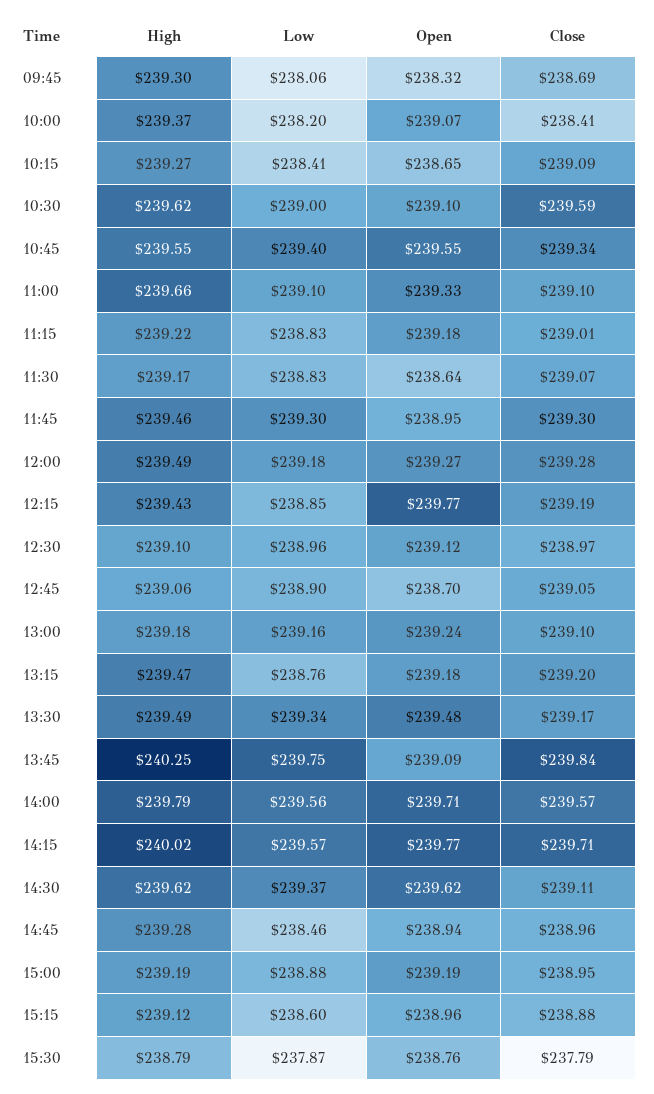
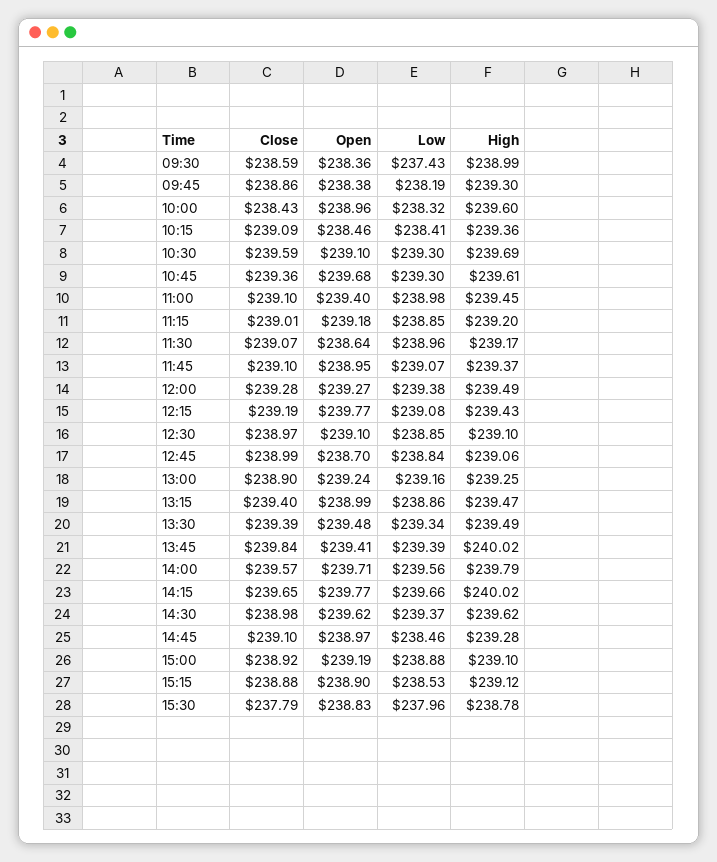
Low, 09:45: 238.06 -> 238.19
Open, 09:45: 238.32 -> 238.38
Close, 09:45: 238.69 -> 238.86
High, 10:00: 239.37 -> 239.6
Low, 10:00: 238.2 -> 238.32
Open, 10:00: 239.07 -> 238.96
Close, 10:00: 238.41 -> 238.43
High, 10:15: 239.27 -> 239.36
Open, 10:15: 238.65 -> 238.46
High, 10:30: 239.62 -> 239.69
Low, 10:30: 239 -> 239.3
High, 10:45: 239.55 -> 239.61
Low, 10:45: 239.4 -> 239.3
Open, 10:45: 239.55 -> 239.68
Close, 10:45: 239.34 -> 239.36
High, 11:00: 239.66 -> 239.45
Low, 11:00: 239.1 -> 238.98
Open, 11:00: 239.33 -> 239.4
High, 11:15: 239.22 -> 239.2
Low, 11:15: 238.83 -> 238.85
Low, 11:30: 238.83 -> 238.96
High, 11:45: 239.46 -> 239.37
Low, 11:45: 239.3 -> 239.07
Close, 11:45: 239.3 -> 239.1
Low, 12:00: 239.18 -> 239.38
Low, 12:15: 238.85 -> 239.08
Low, 12:30: 238.96 -> 238.85
Open, 12:30: 239.12 -> 239.1
Low, 12:45: 238.9 -> 238.84
Close, 12:45: 239.05 -> 238.99
High, 13:00: 239.18 -> 239.25
Close, 13:00: 239.1 -> 238.9
Low, 13:15: 238.76 -> 238.86
Open, 13:15: 239.18 -> 238.99
Close, 13:15: 239.2 -> 239.4
Close, 13:30: 239.17 -> 239.39
High, 13:45: 240.25 -> 240.02
Low, 13:45: 239.75 -> 239.39
Open, 13:45: 239.09 -> 239.41
Low, 14:15: 239.57 -> 239.66
Close, 14:15: 239.71 -> 239.65
Close, 14:30: 239.11 -> 238.98
Open, 14:45: 238.94 -> 238.97
Close, 14:45: 238.96 -> 239.1
High, 15:00: 239.19 -> 239.1
Close, 15:00: 238.95 -> 238.92
Low, 15:15: 238.6 -> 238.53
Open, 15:15: 238.96 -> 238.9
High, 15:30: 238.79 -> 238.78
Low, 15:30: 237.87 -> 237.96
Open, 15:30: 238.76 -> 238.83
Close, 09:30: none -> 238.59
Open, 09:30: none -> 238.36
Low, 09:30: none -> 237.43
High, 09:30: none -> 238.99

